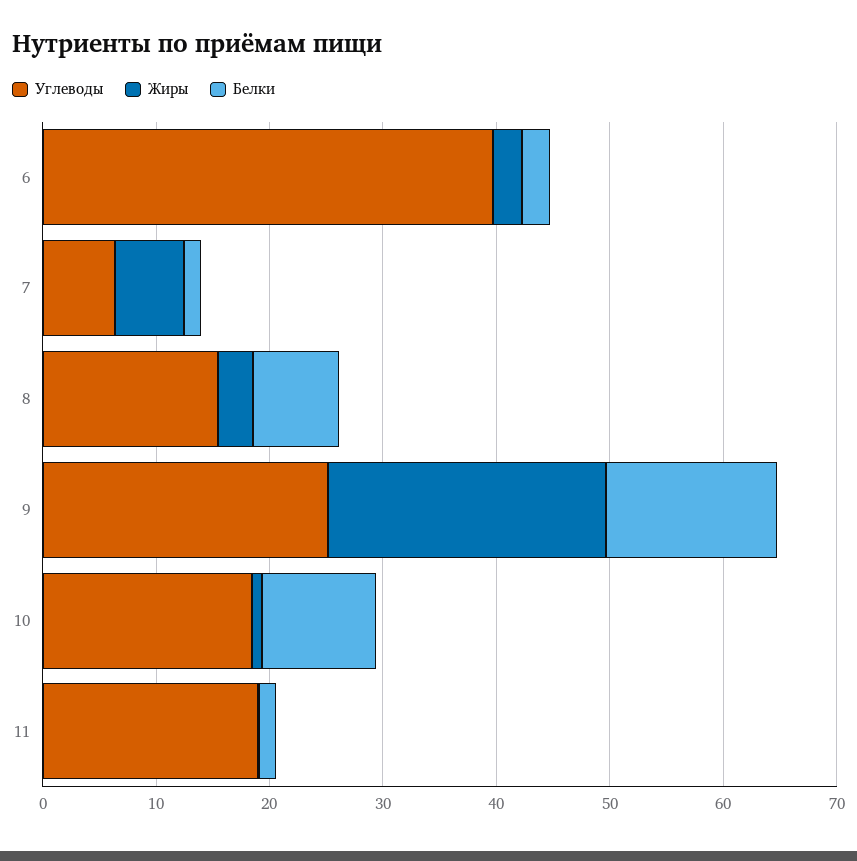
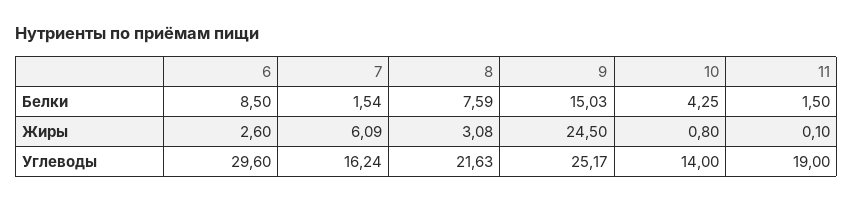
Углеводы, 6: 40 -> 29.6
Белки, 6: 2 -> 8.5
Углеводы, 7: 6 -> 16.24
Углеводы, 8: 16 -> 21.63
Углеводы, 10: 18 -> 14
Белки, 10: 10 -> 4.25

